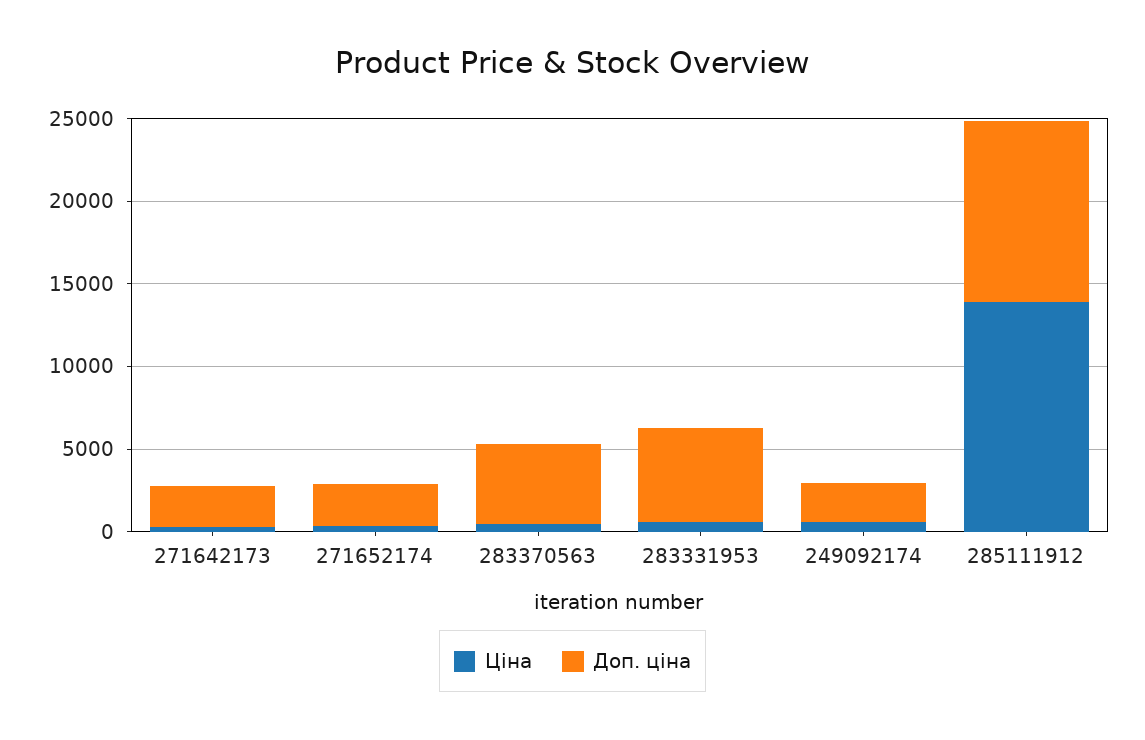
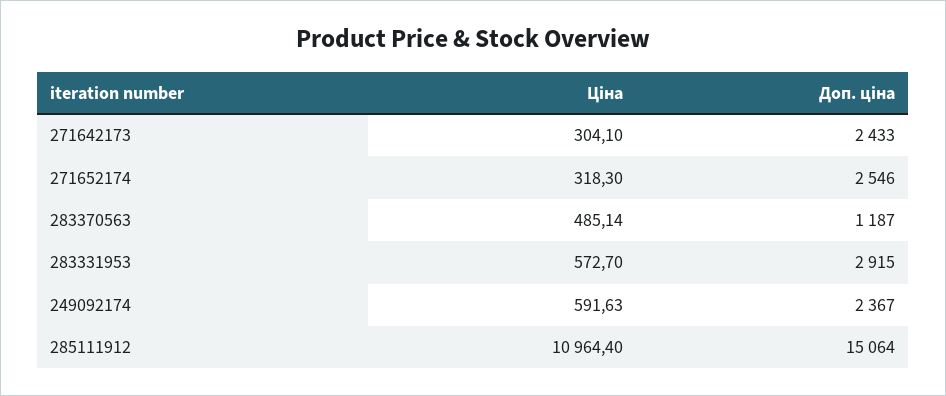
Доп. ціна, 283370563: 5000 -> 1187
Доп. ціна, 283331953: 6000 -> 2915
Ціна, 285111912: 14000 -> 10964.4
Доп. ціна, 285111912: 11000 -> 15064

